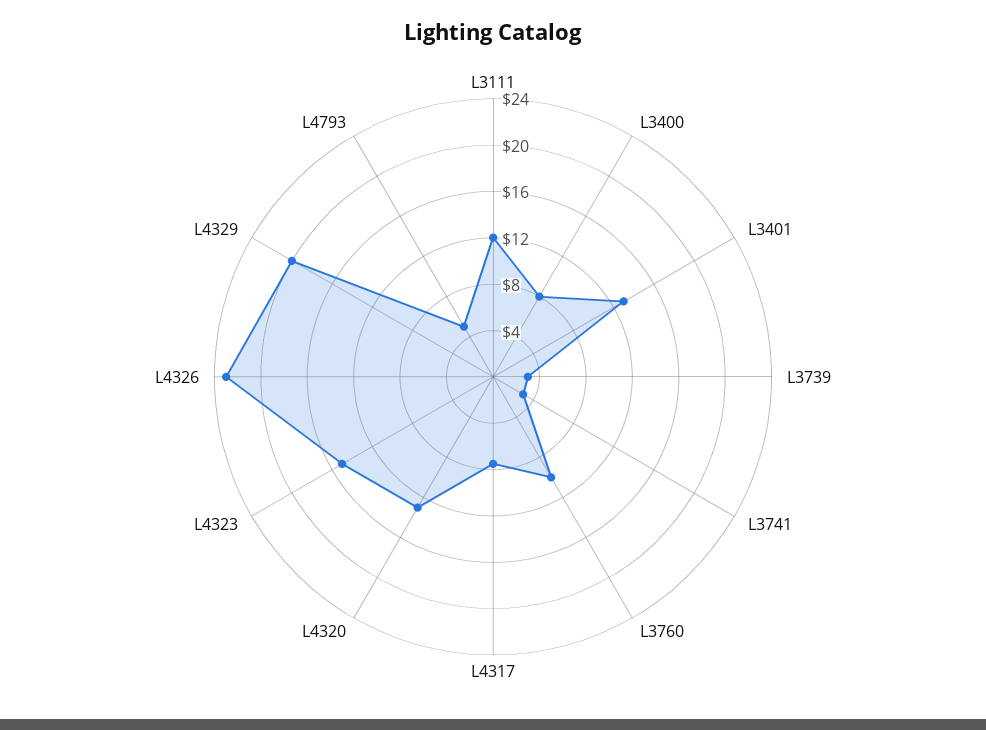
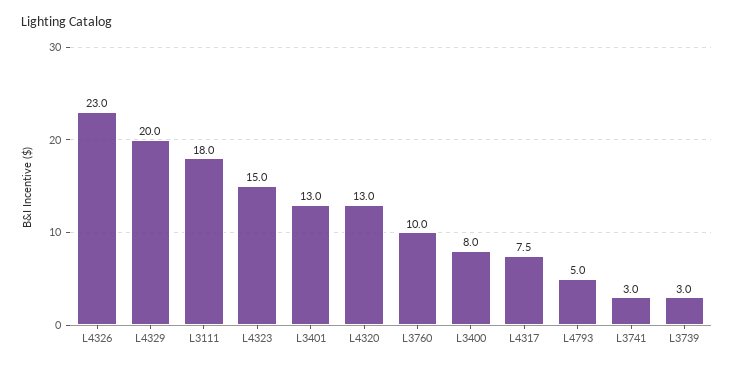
L3111: 12 -> 18

